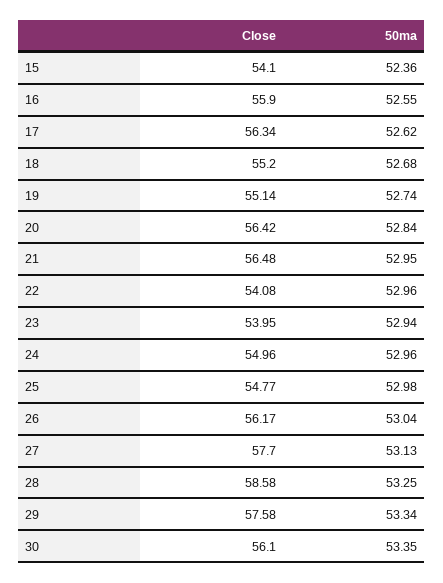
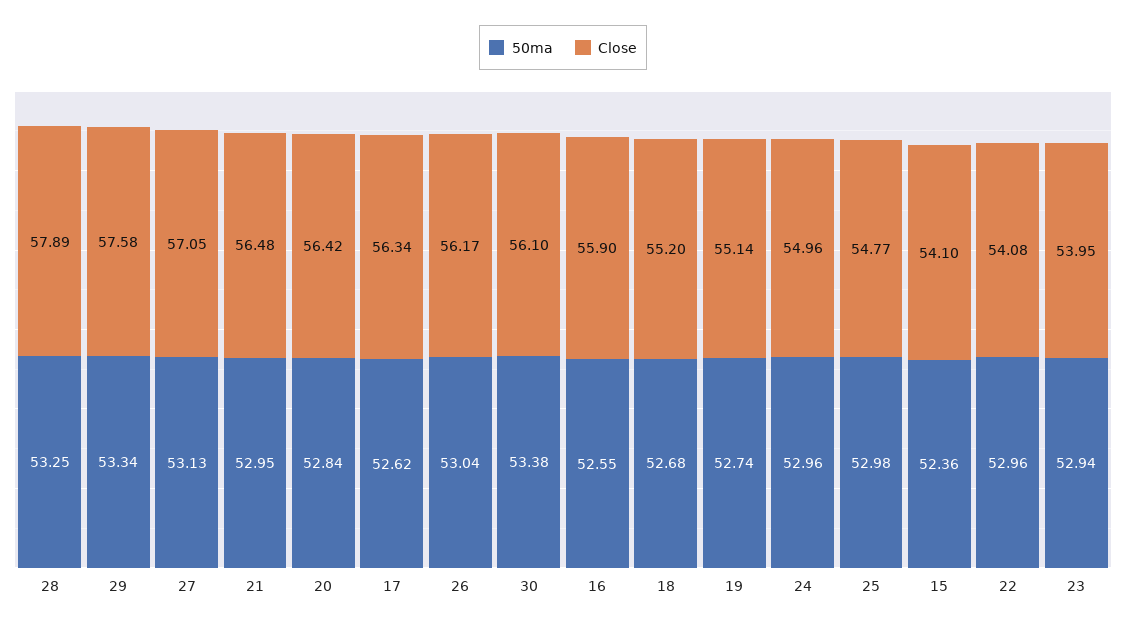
Close, 27: 57.7 -> 57.05
Close, 28: 58.58 -> 57.89
50ma, 30: 53.35 -> 53.38

